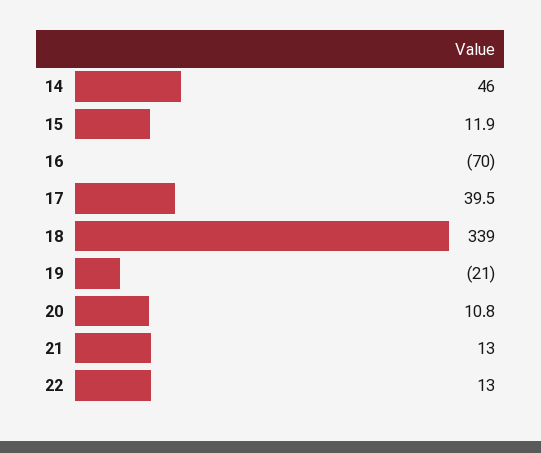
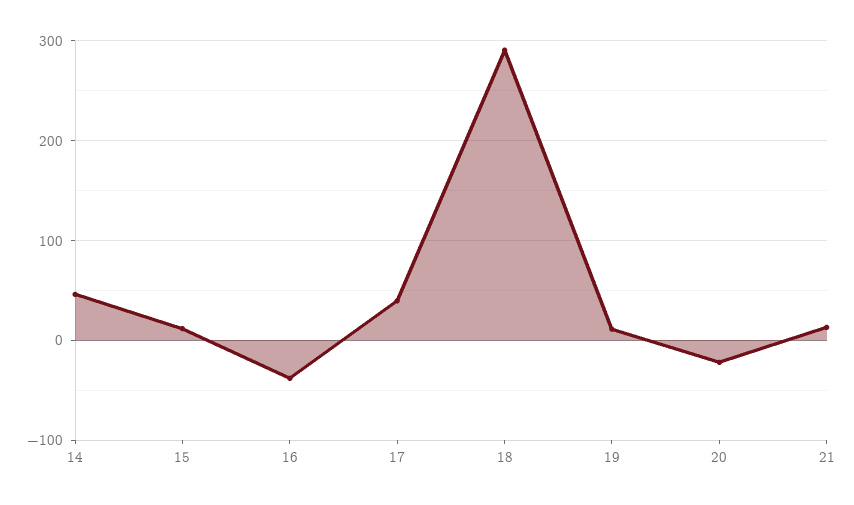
16: -70 -> -40
18: 339 -> 290
19: -21 -> 10
20: 10.8 -> -20
22: 13 -> none

